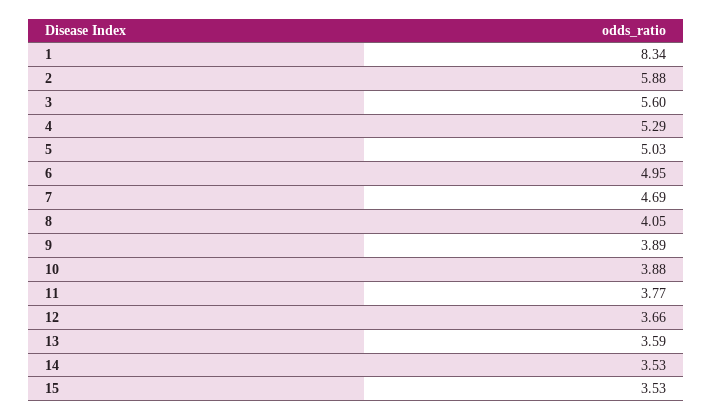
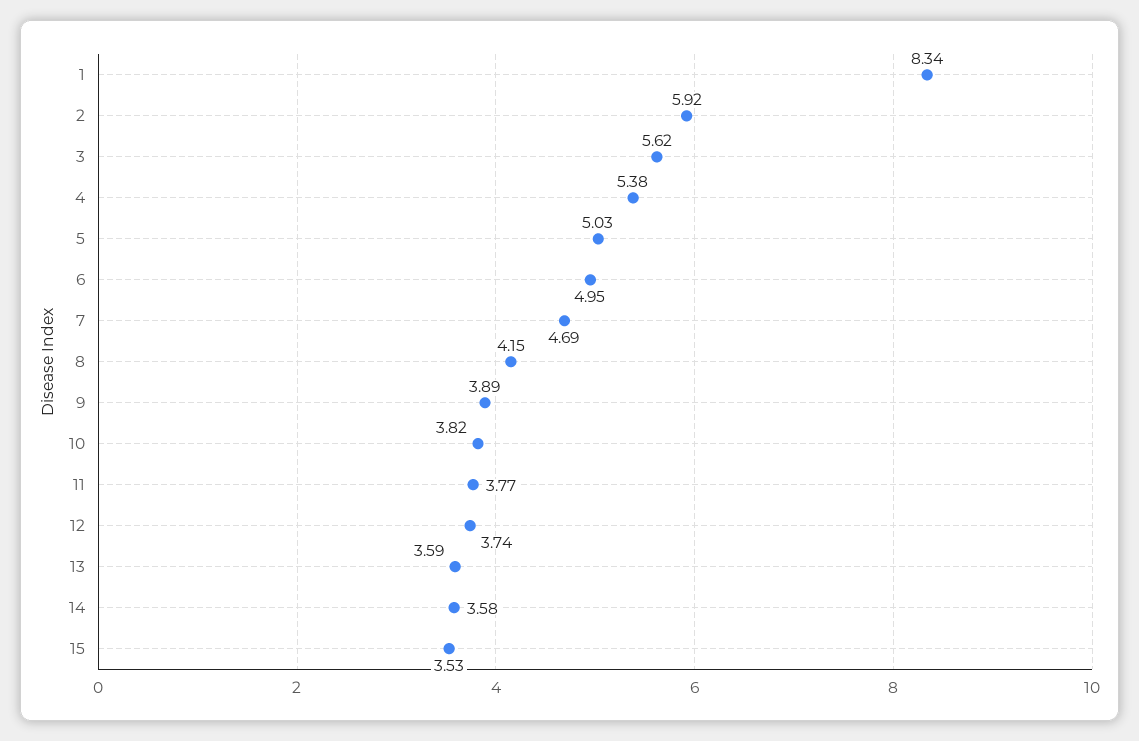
2: 5.88 -> 5.92
3: 5.6 -> 5.62
4: 5.29 -> 5.38
8: 4.05 -> 4.15
10: 3.88 -> 3.82
12: 3.66 -> 3.74
14: 3.53 -> 3.58

